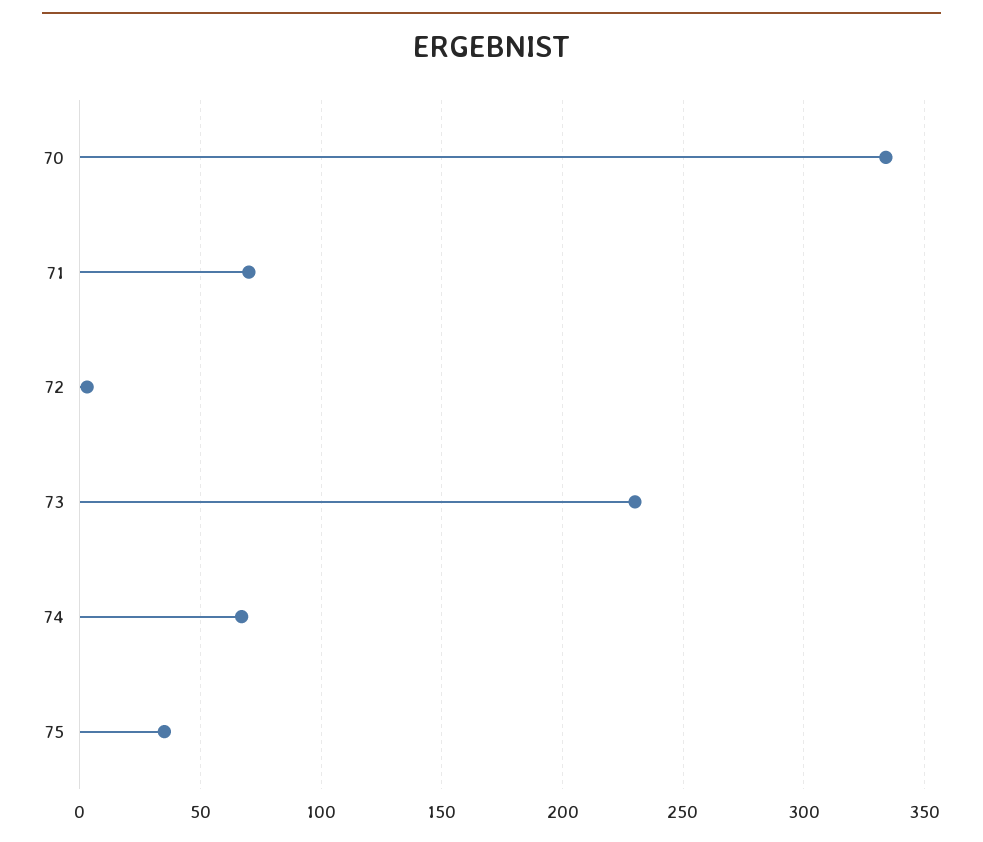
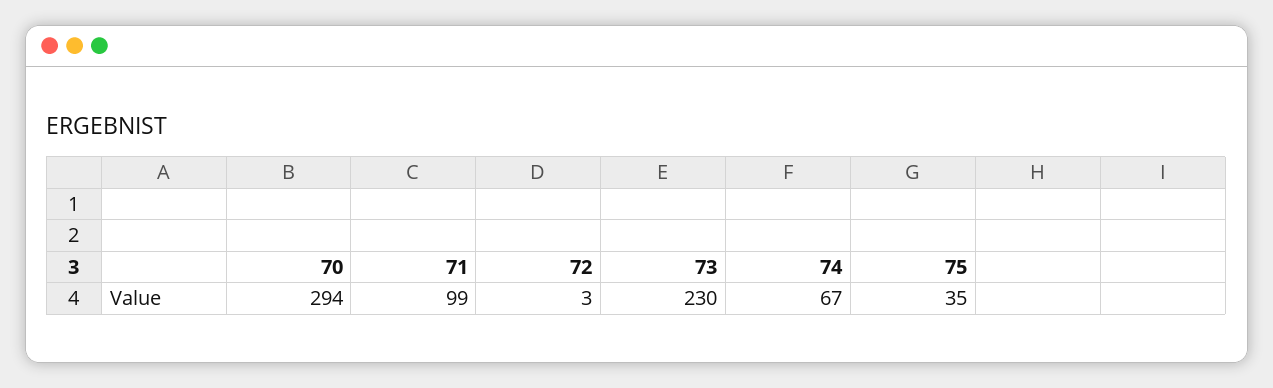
70: 335 -> 294
71: 70 -> 99

